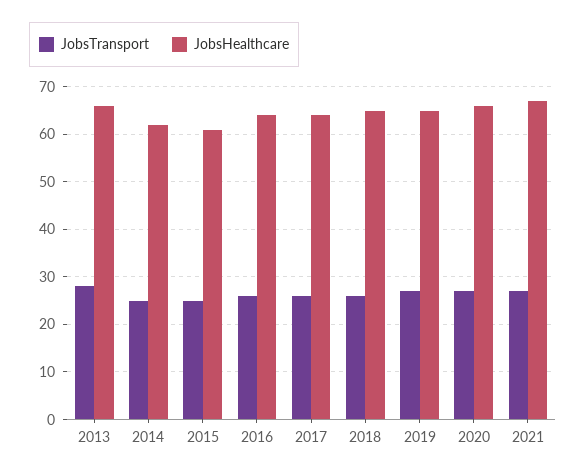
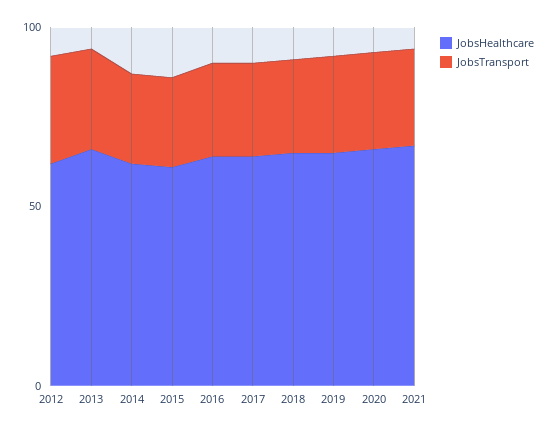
JobsHealthcare, 2012: none -> 60
JobsTransport, 2012: none -> 30

